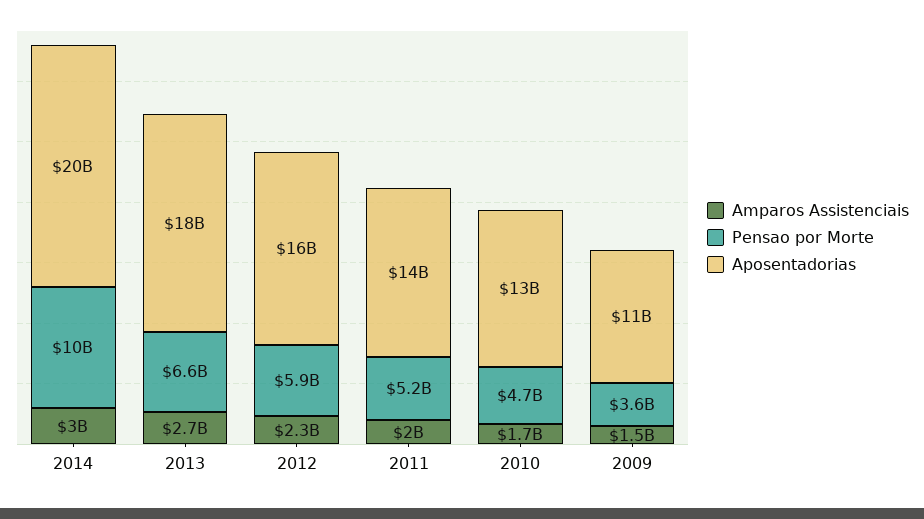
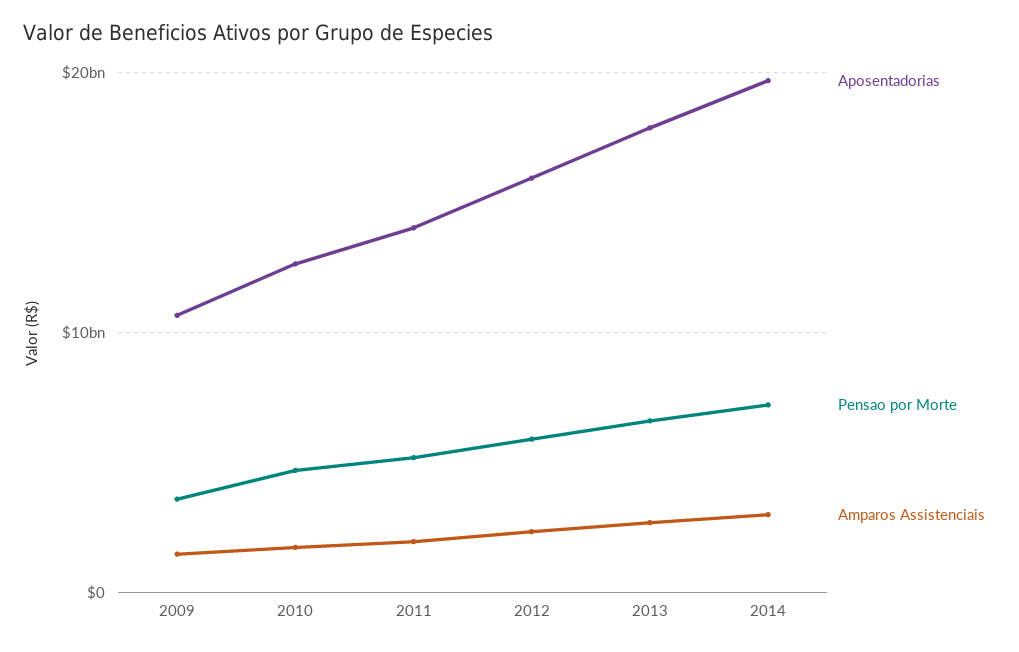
Pensao por Morte, 2014: 10000000000 -> 7000000000

